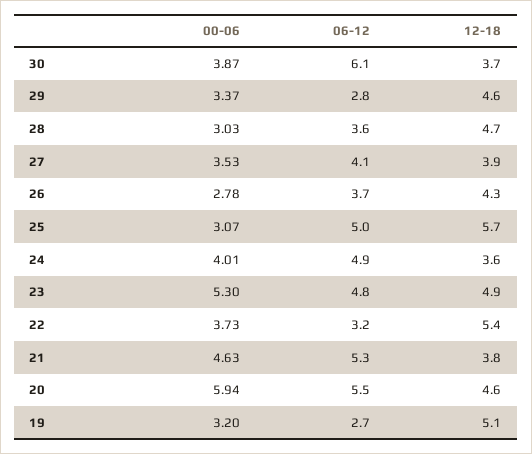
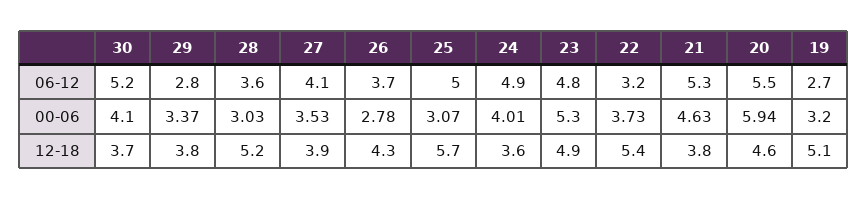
00-06, 30: 3.87 -> 4.1
06-12, 30: 6.1 -> 5.2
12-18, 29: 4.6 -> 3.8
12-18, 28: 4.7 -> 5.2

